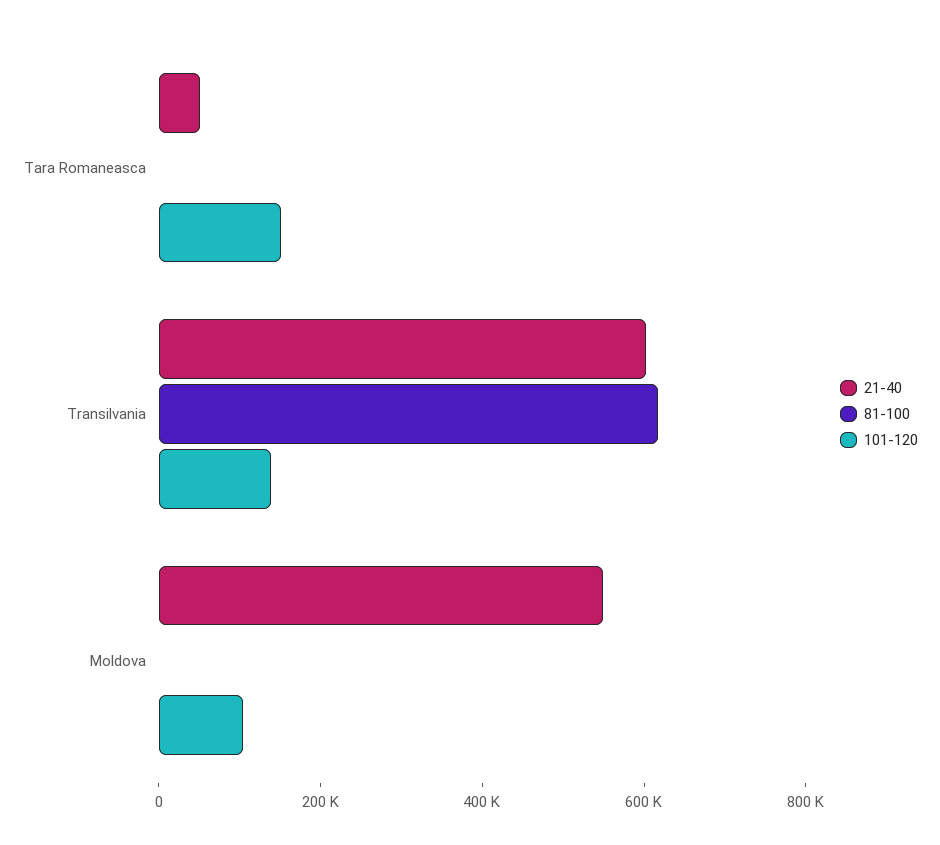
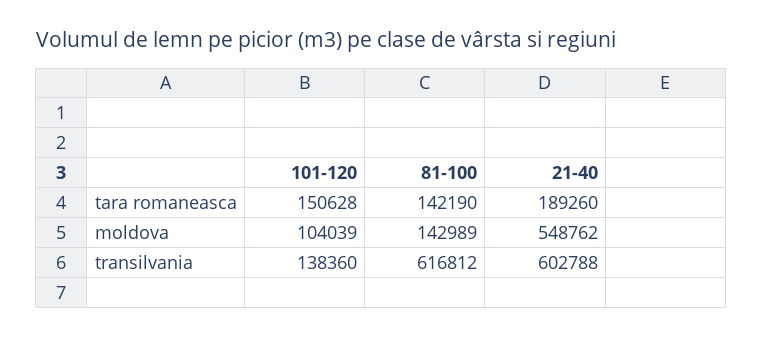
21-40, Tara Romaneasca: 50000 -> 189260
81-100, Tara Romaneasca: 0 -> 142190
81-100, Moldova: 0 -> 142989

